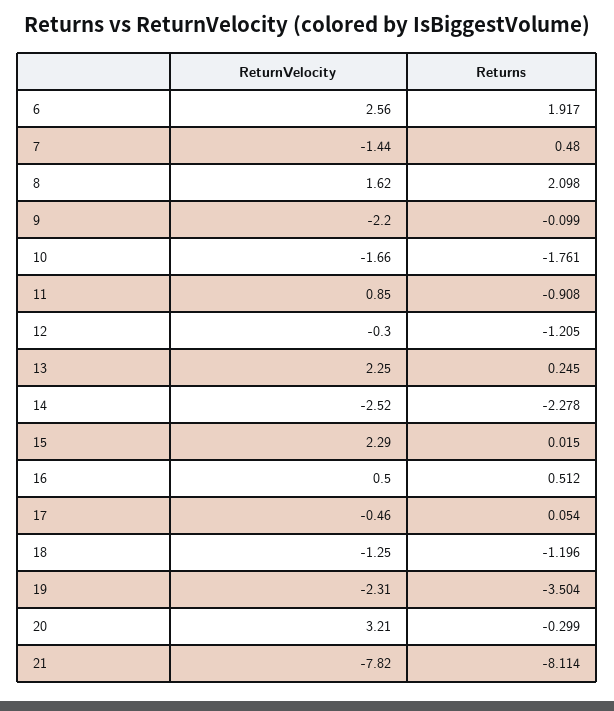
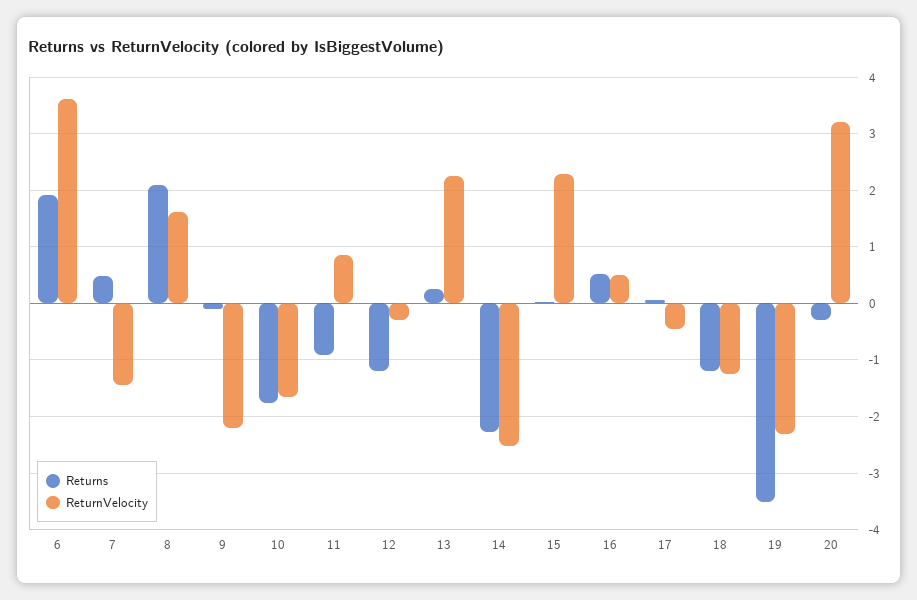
ReturnVelocity, 6: 2.56 -> 3.6
ReturnVelocity, 21: -7.82 -> none
Returns, 21: -8.114 -> none

